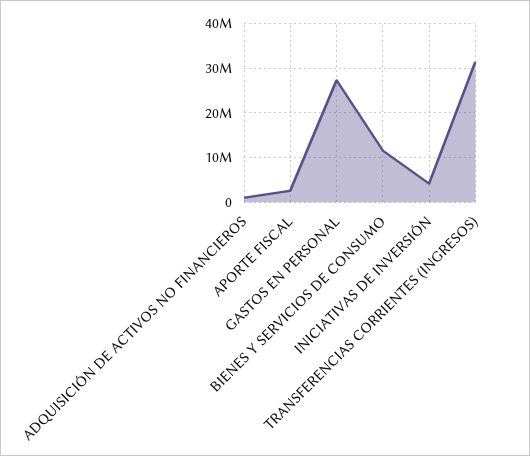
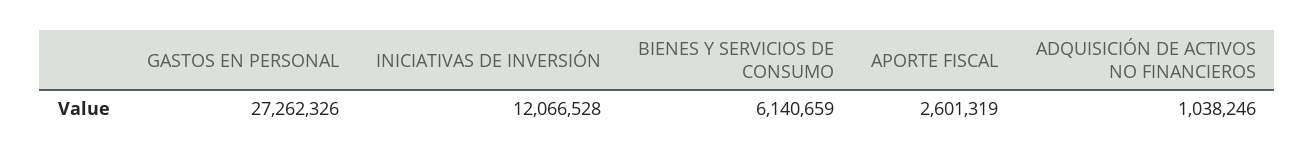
BIENES Y SERVICIOS DE CONSUMO: 12000000 -> 6140659
INICIATIVAS DE INVERSIÓN: 4000000 -> 12066528
TRANSFERENCIAS CORRIENTES (INGRESOS): 32000000 -> none

